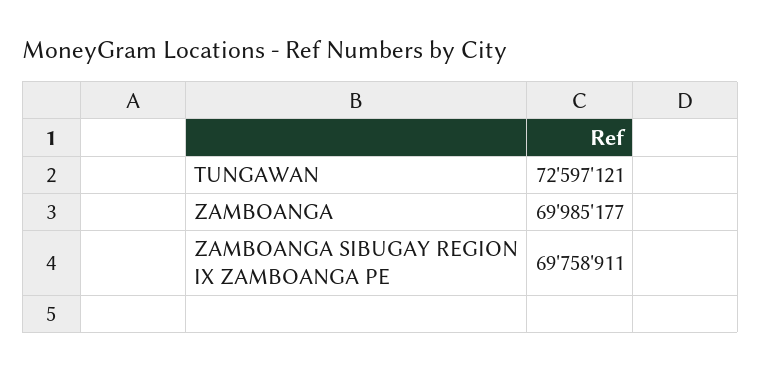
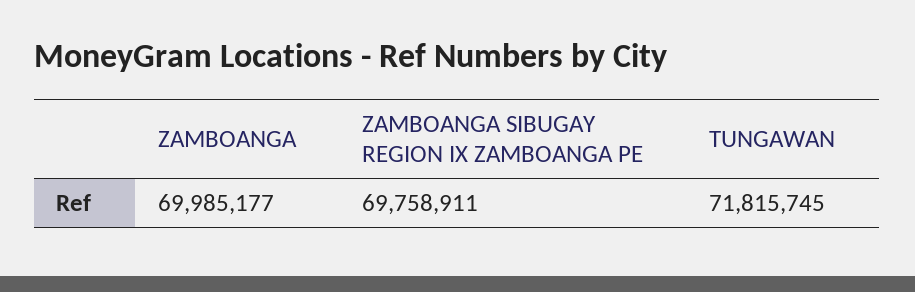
TUNGAWAN: 72597121 -> 71815745

